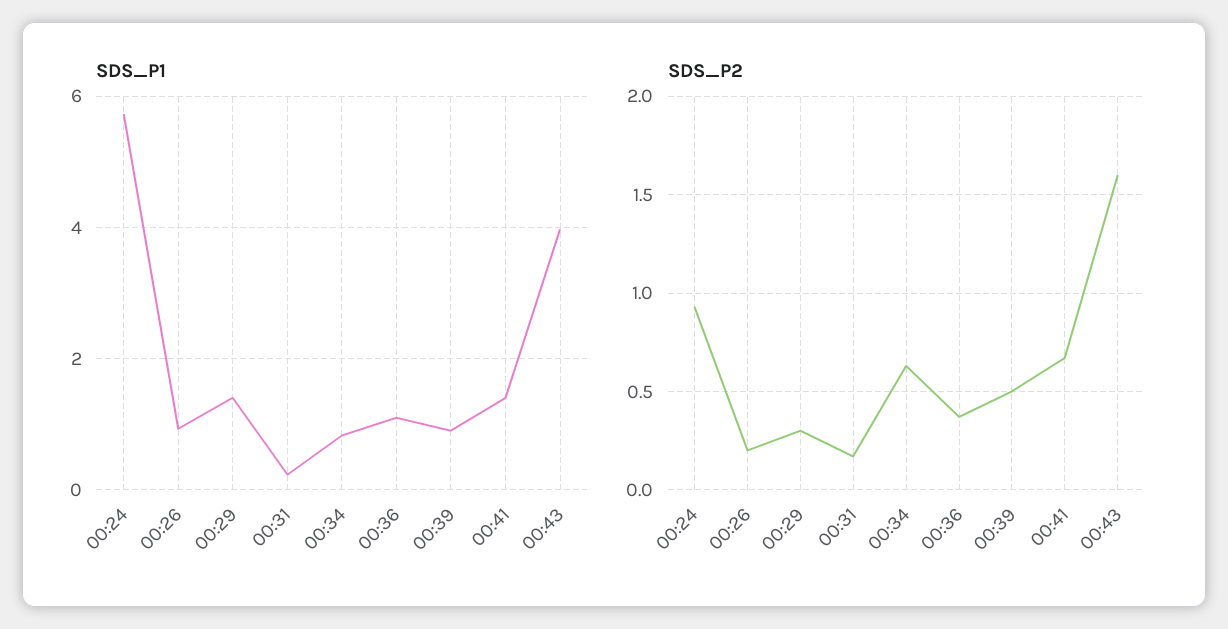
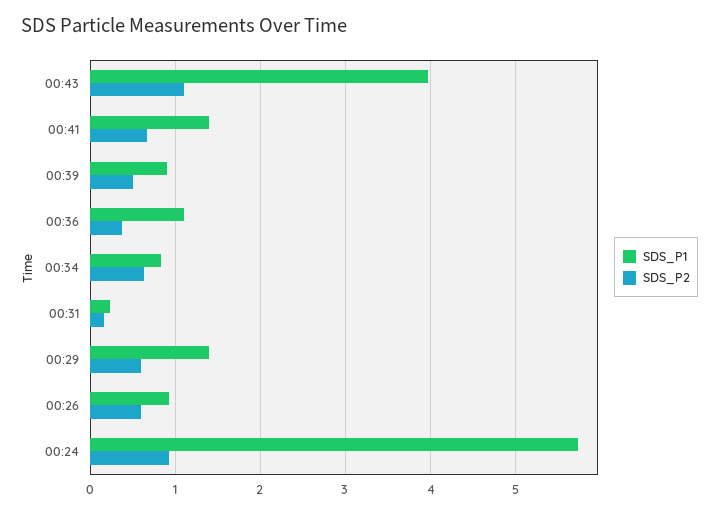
SDS_P2, 00:26: 0.2 -> 0.6
SDS_P2, 00:29: 0.3 -> 0.6
SDS_P2, 00:43: 1.6 -> 1.1

